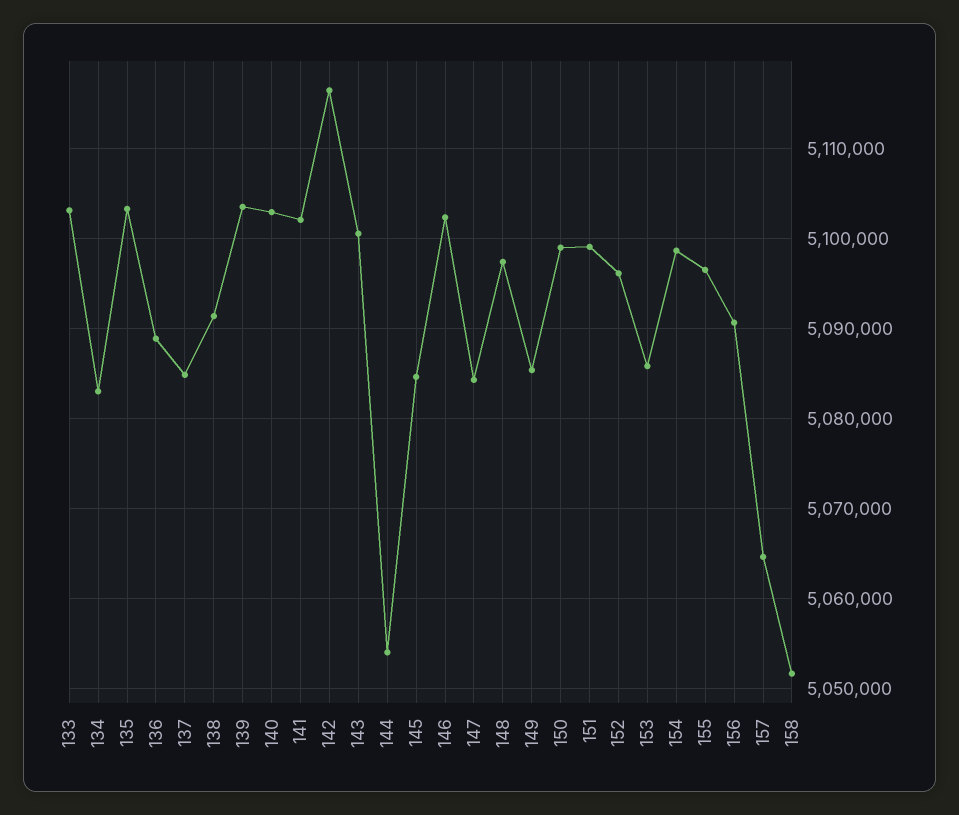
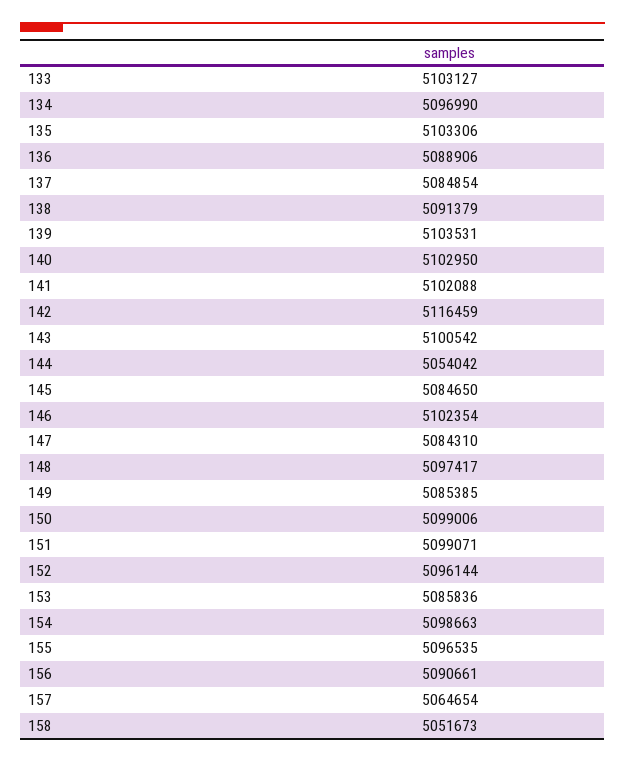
134: 5083000 -> 5096990

